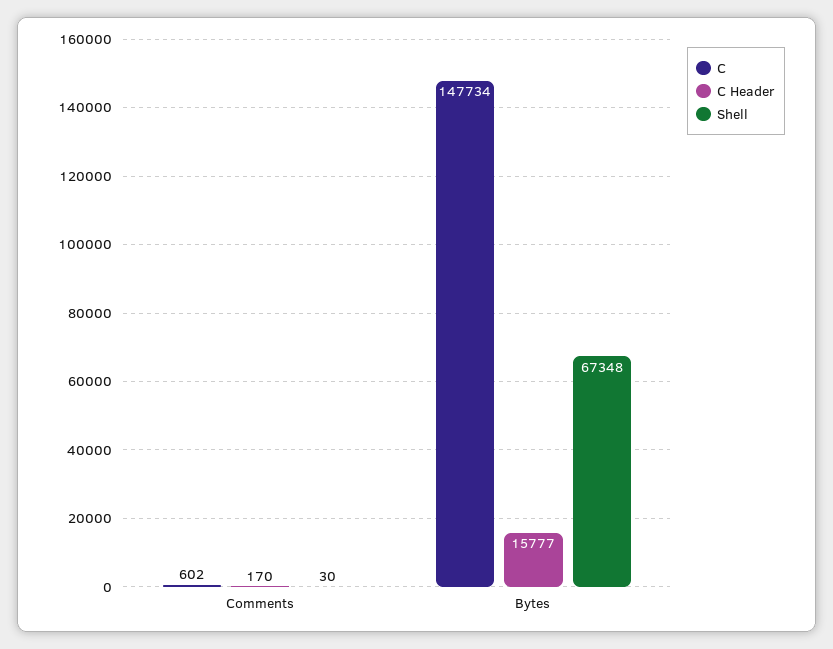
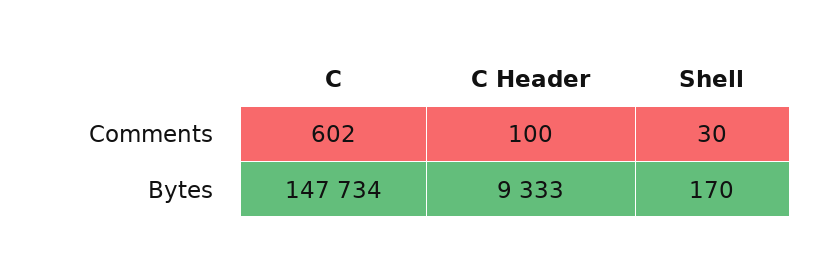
C Header, Comments: 170 -> 100
C Header, Bytes: 15777 -> 9333
Shell, Bytes: 67348 -> 170

